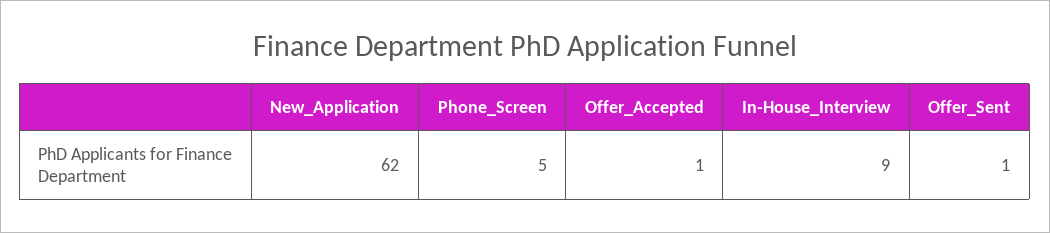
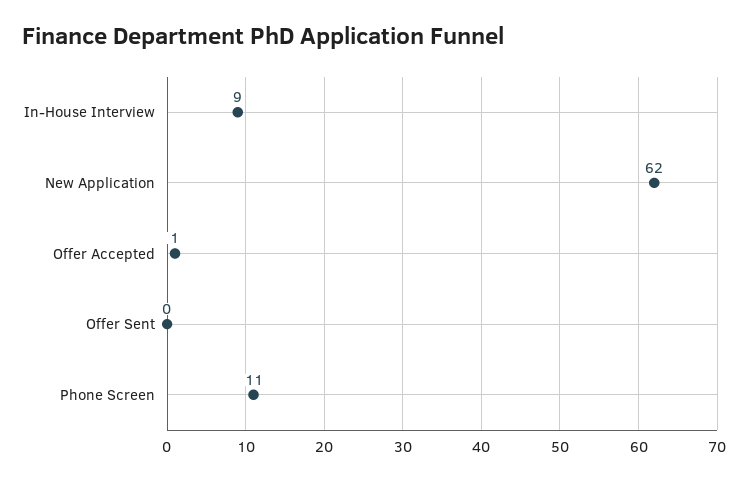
Phone_Screen: 5 -> 11
Offer_Sent: 1 -> 0

